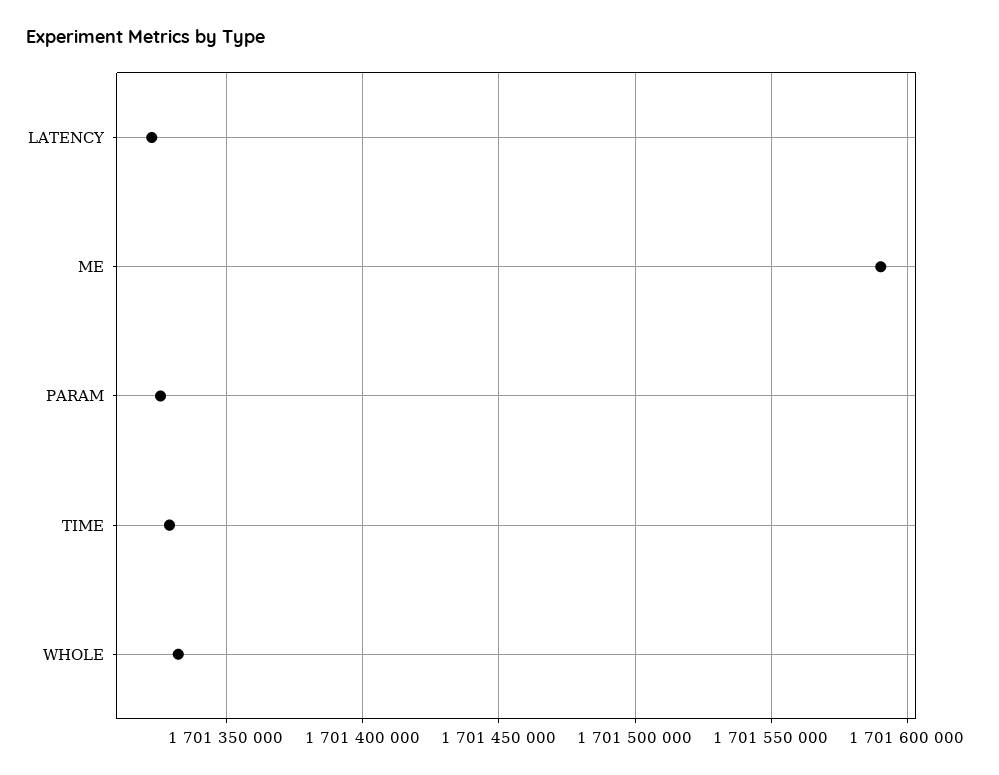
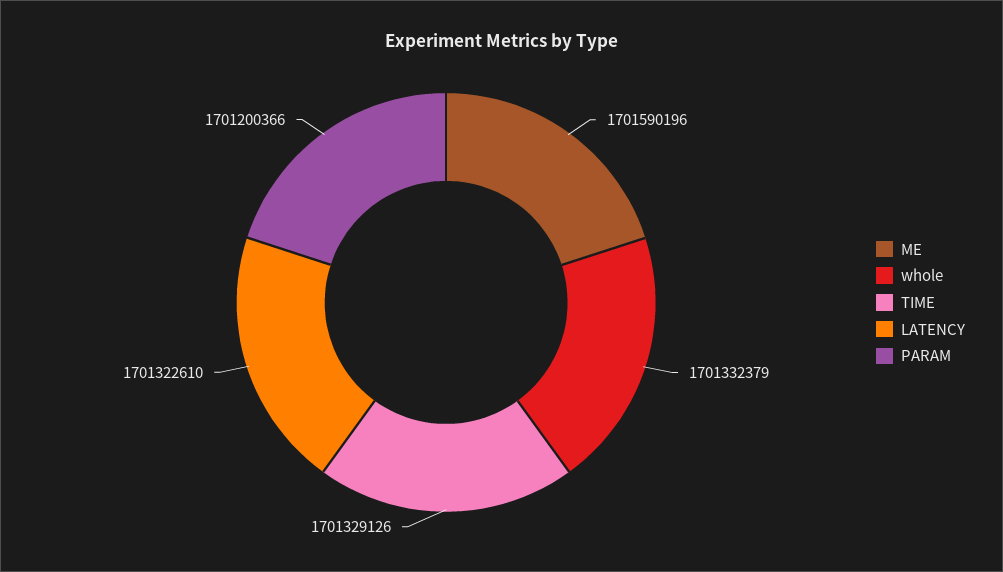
PARAM: 1701325000 -> 1701200366

